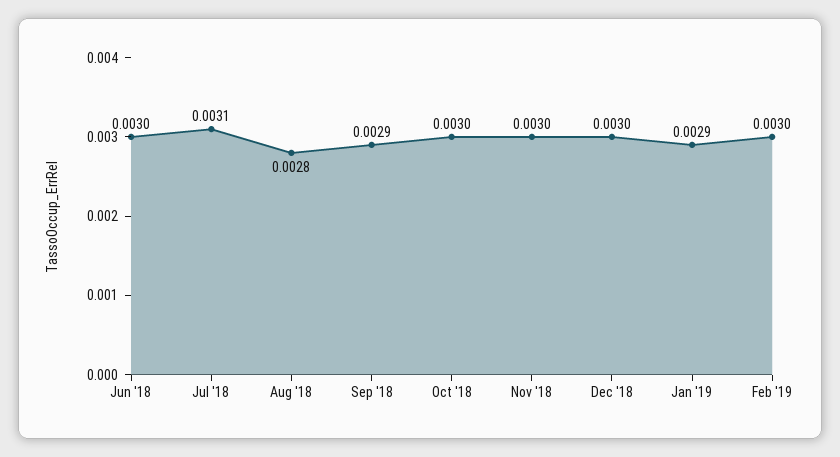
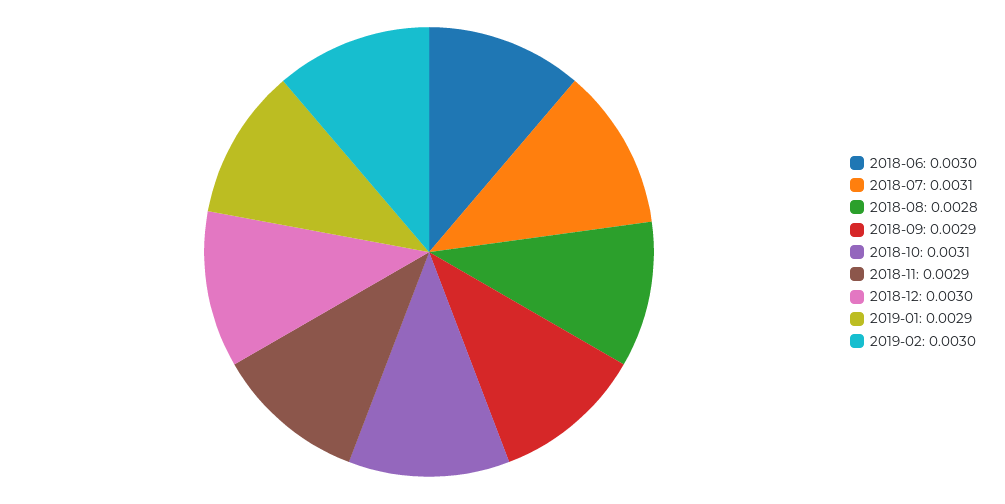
Oct '18: 0.003 -> 0.0031
Nov '18: 0.003 -> 0.0029

